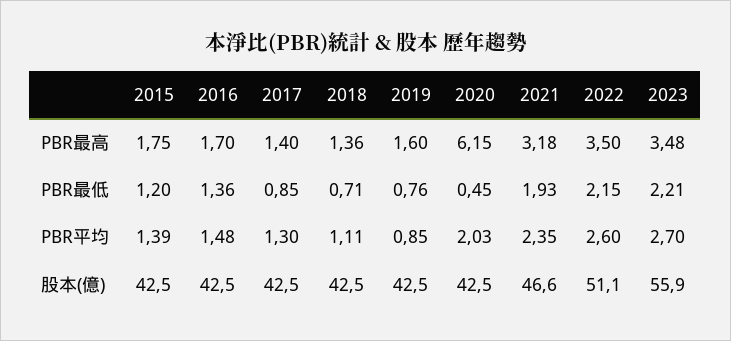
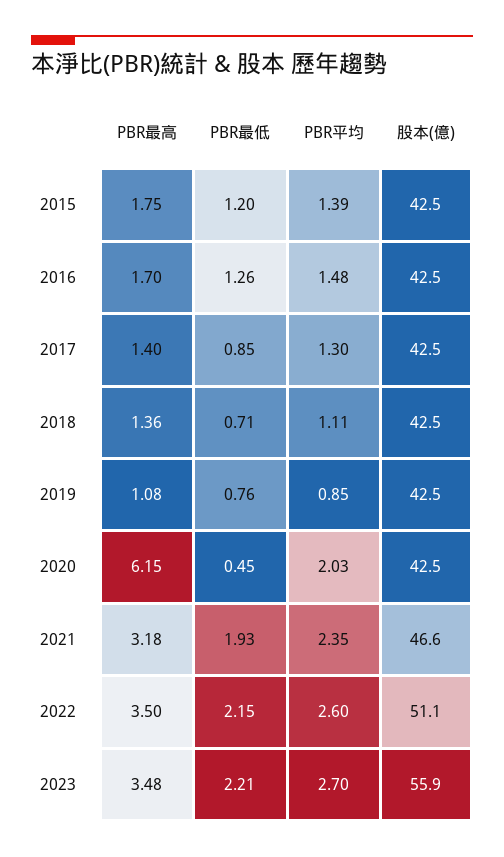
2019, PBR最高: 1.6 -> 1.08
2016, PBR最低: 1.36 -> 1.26

